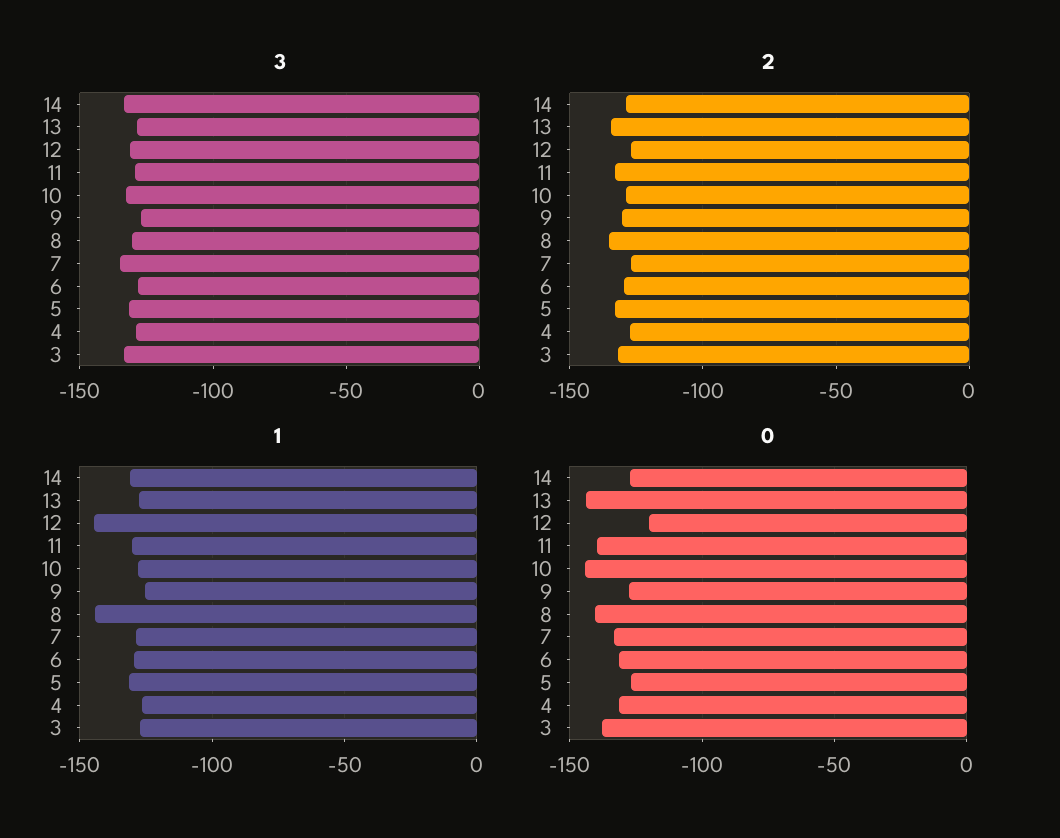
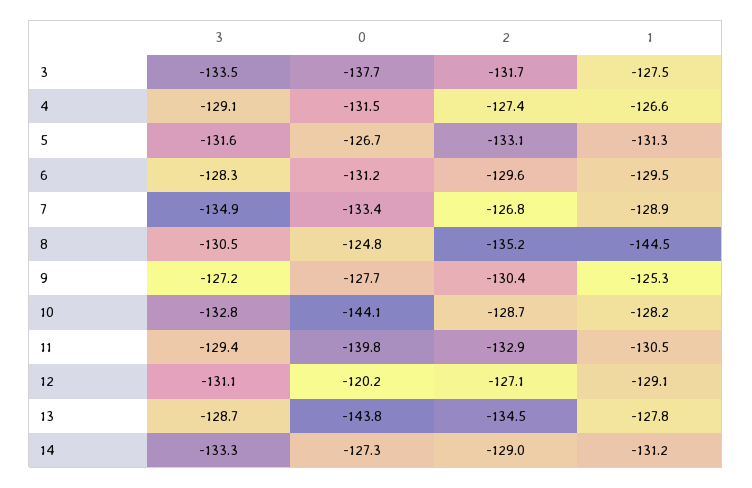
1, 12: -145 -> -129.1
0, 8: -140 -> -124.8

